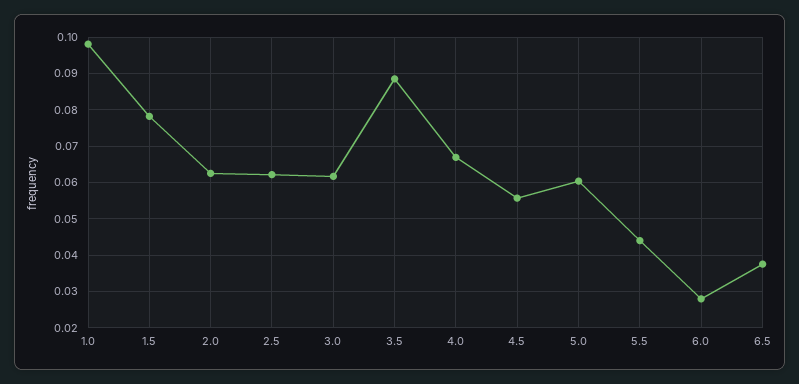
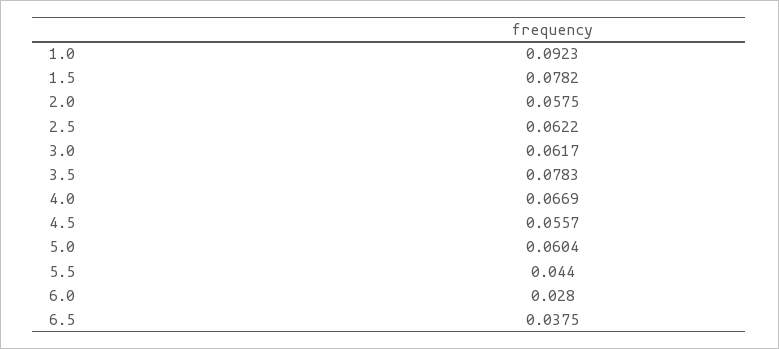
1.0: 0.098 -> 0.0923
2.0: 0.062 -> 0.0575
3.5: 0.088 -> 0.0783

